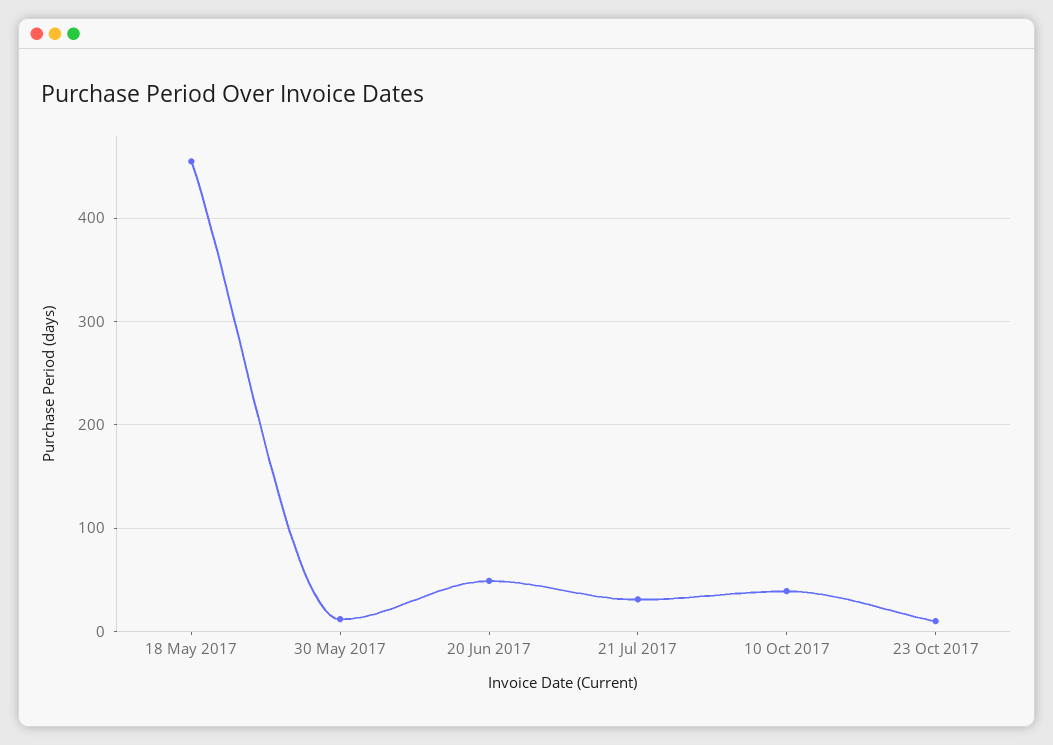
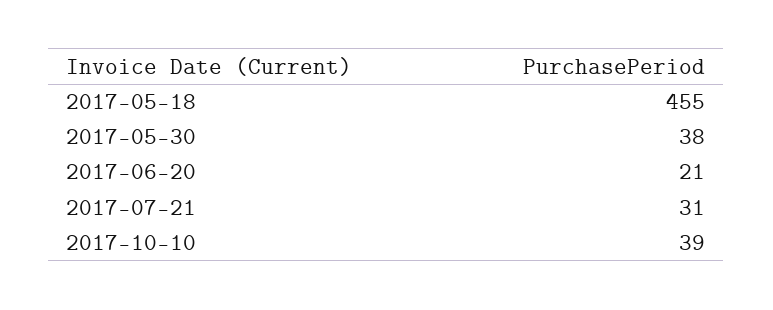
30 May 2017: 10 -> 38
20 Jun 2017: 50 -> 21
23 Oct 2017: 10 -> none

